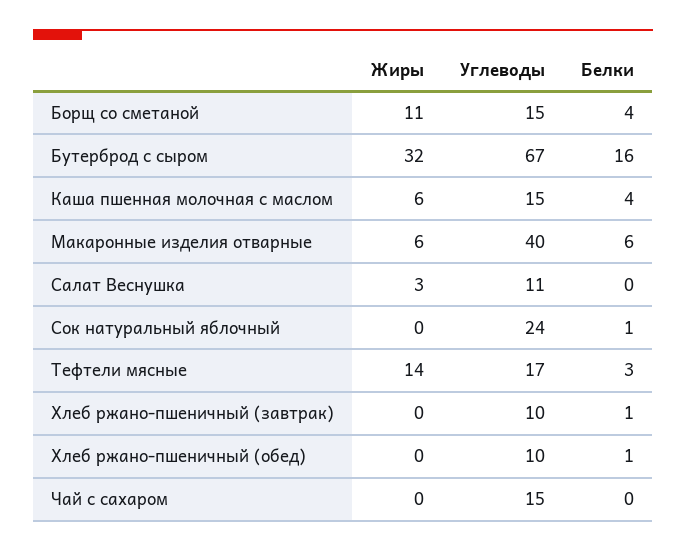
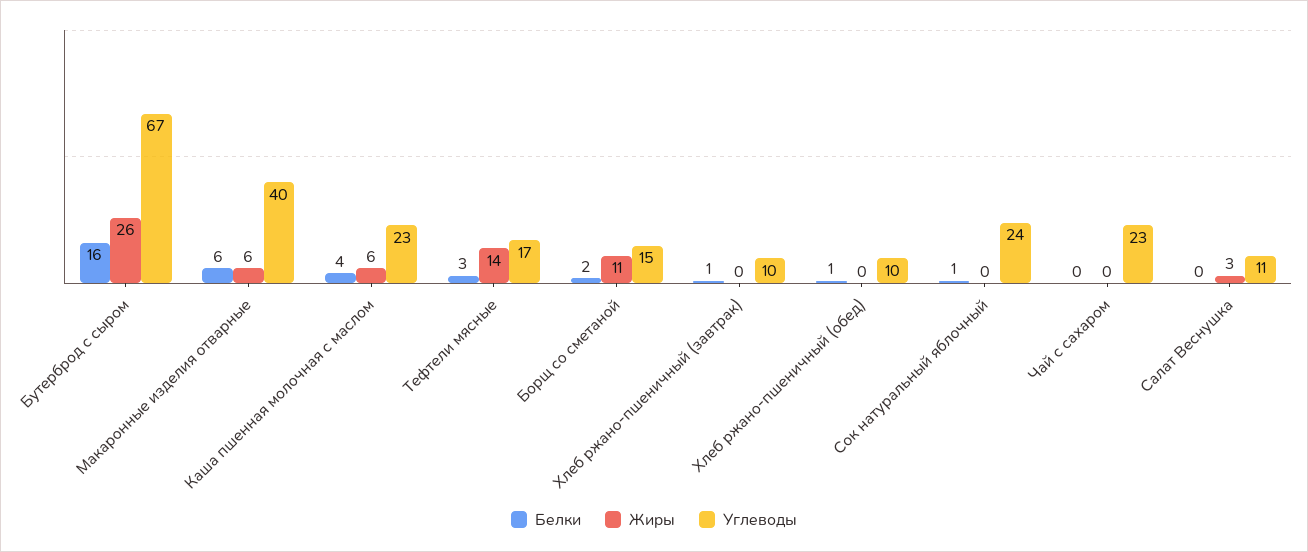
Белки, Борщ со сметаной: 4 -> 2
Жиры, Бутерброд с сыром: 32 -> 26
Углеводы, Каша пшенная молочная с маслом: 15 -> 23
Углеводы, Чай с сахаром: 15 -> 23

